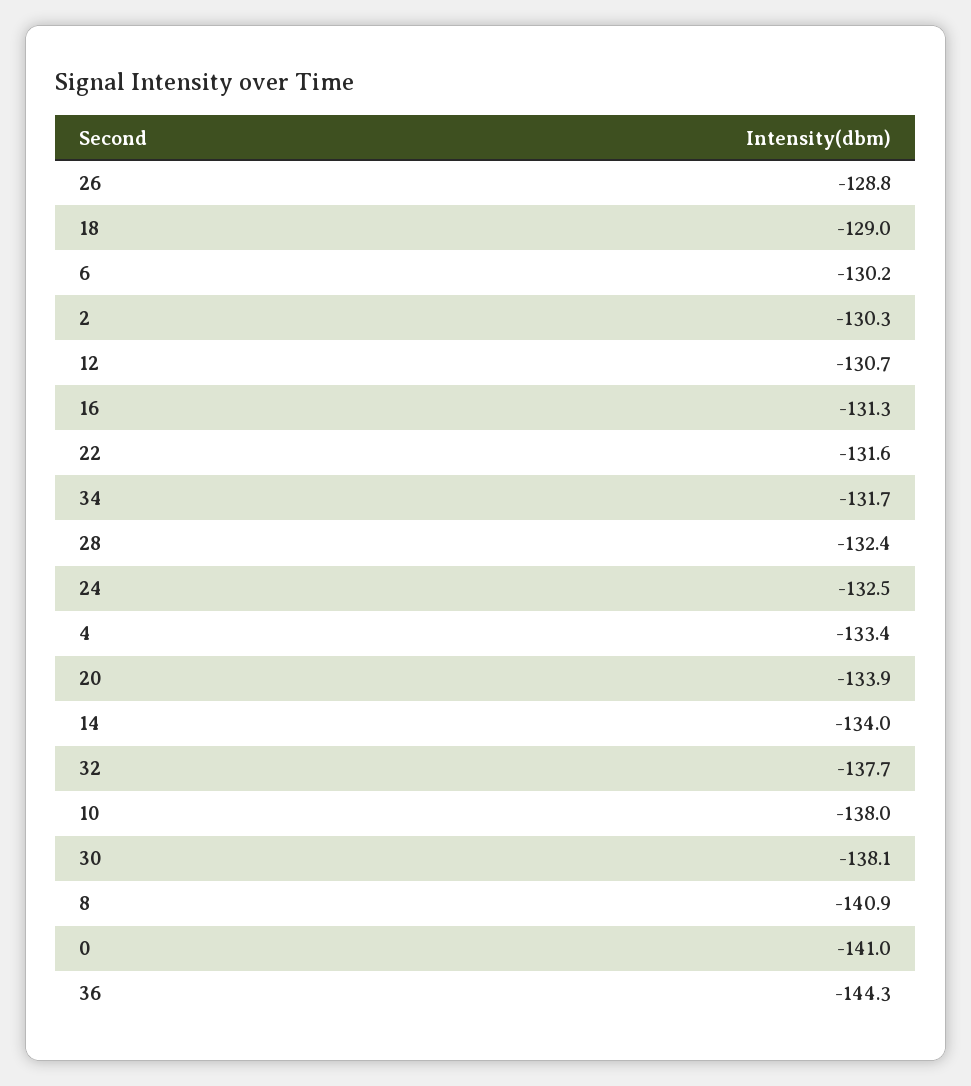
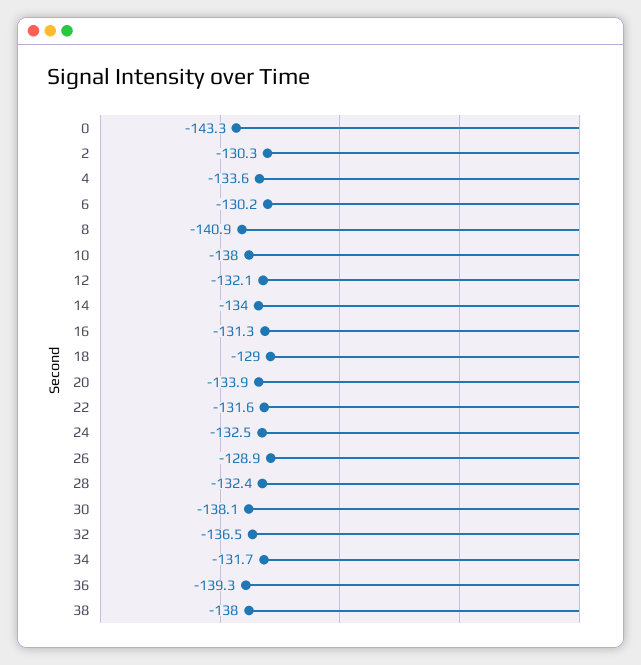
26: -128.8 -> -128.9
12: -130.7 -> -132.1
4: -133.4 -> -133.6
32: -137.7 -> -136.5
0: -141 -> -143.3
36: -144.3 -> -139.3
38: none -> -138

